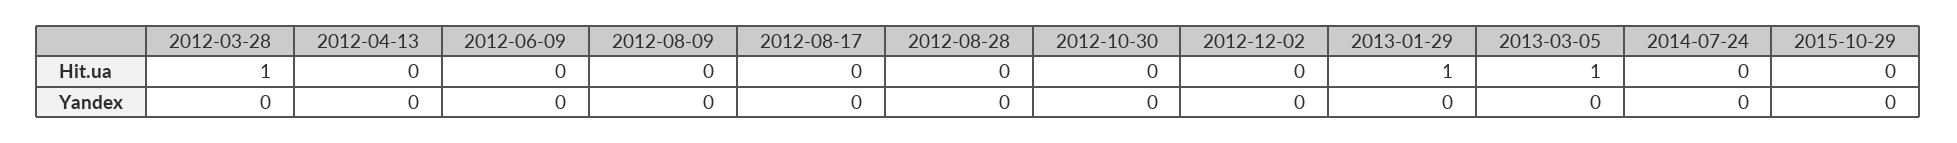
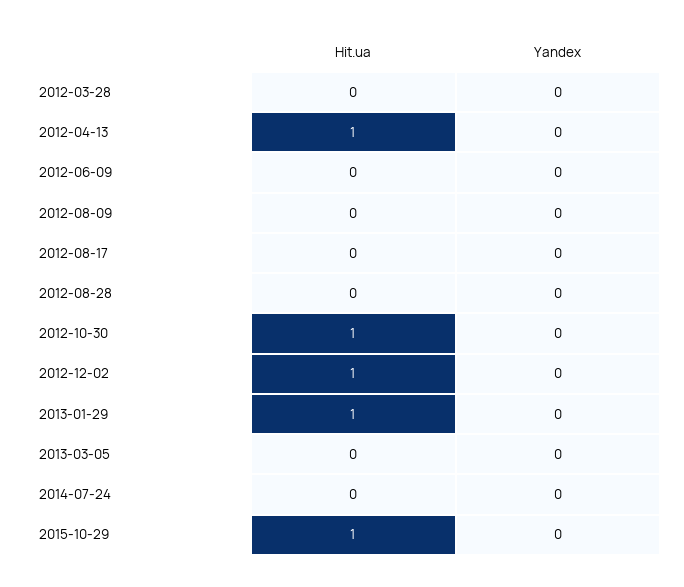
2012-03-28, Hit.ua: 1 -> 0
2012-04-13, Hit.ua: 0 -> 1
2012-10-30, Hit.ua: 0 -> 1
2012-12-02, Hit.ua: 0 -> 1
2013-03-05, Hit.ua: 1 -> 0
2015-10-29, Hit.ua: 0 -> 1

